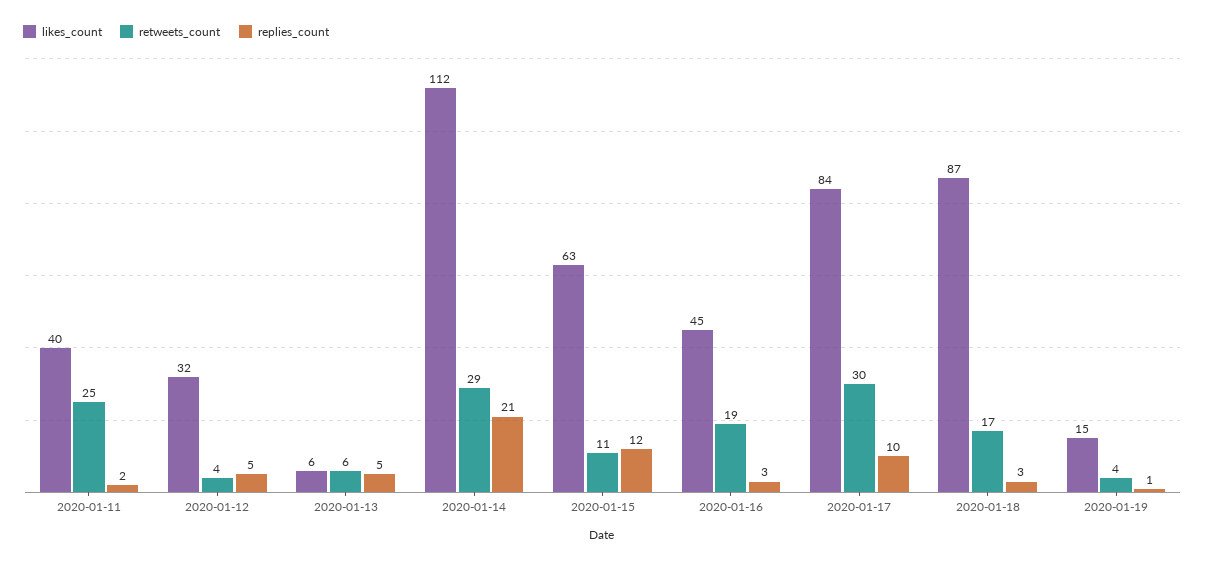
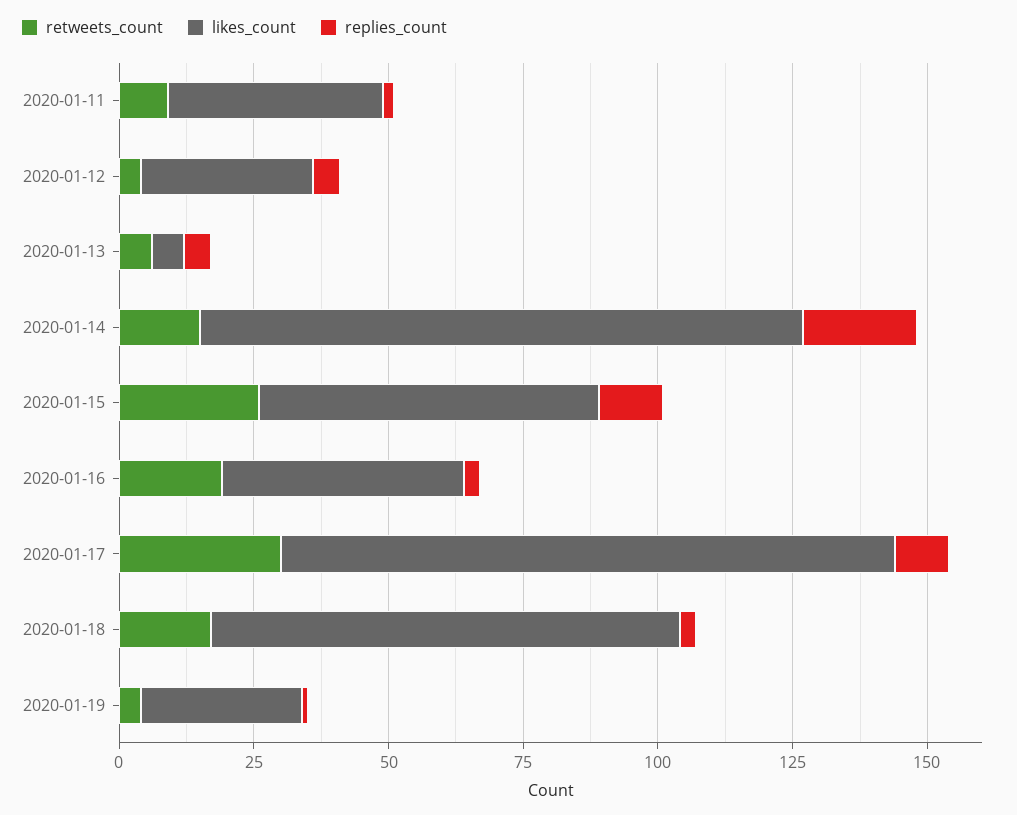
retweets_count, 2020-01-11: 25 -> 10
retweets_count, 2020-01-14: 29 -> 15
retweets_count, 2020-01-15: 11 -> 25
likes_count, 2020-01-17: 84 -> 115
likes_count, 2020-01-19: 15 -> 30

